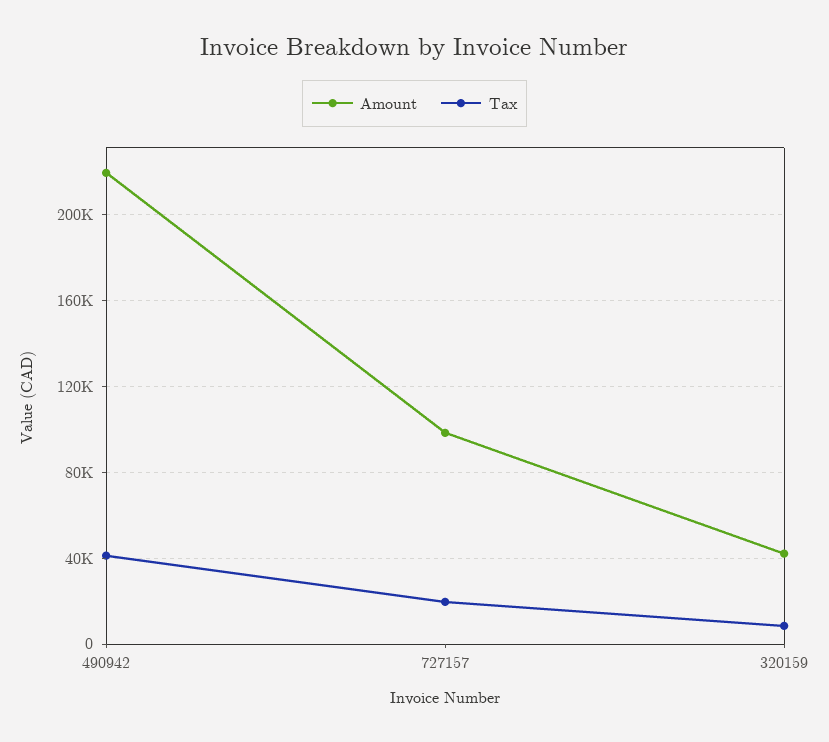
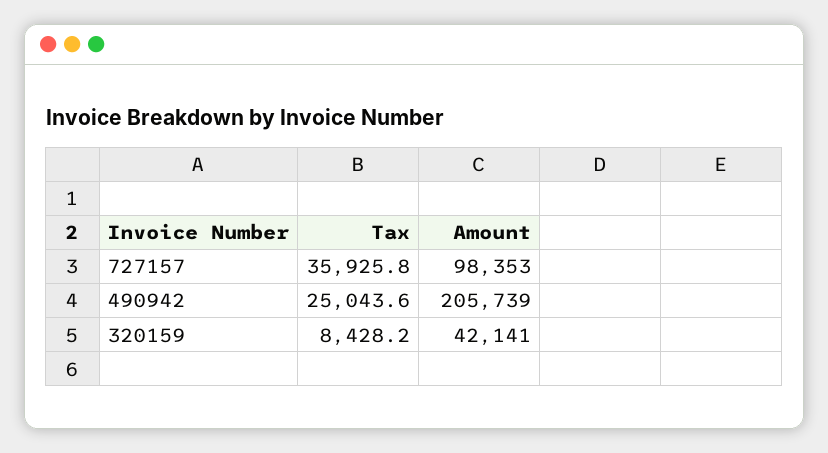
Amount, 490942: 220000 -> 205739
Tax, 490942: 40000 -> 25043.6
Tax, 727157: 20000 -> 35925.8

